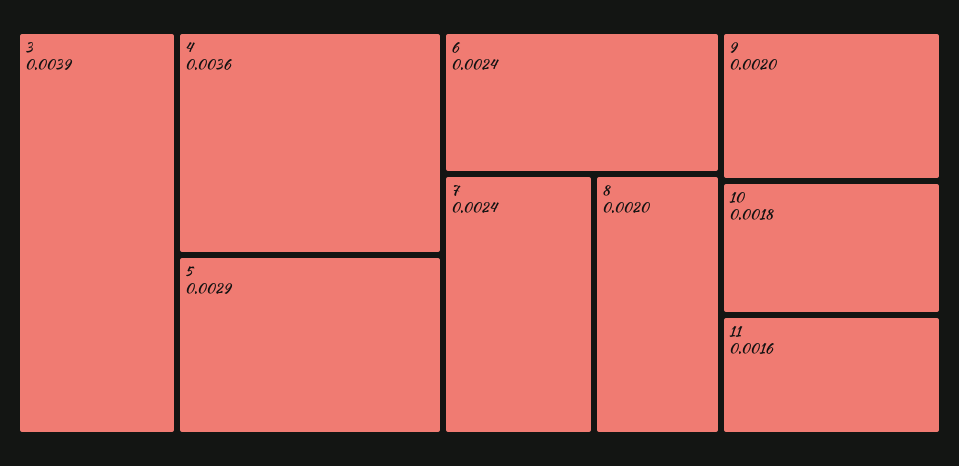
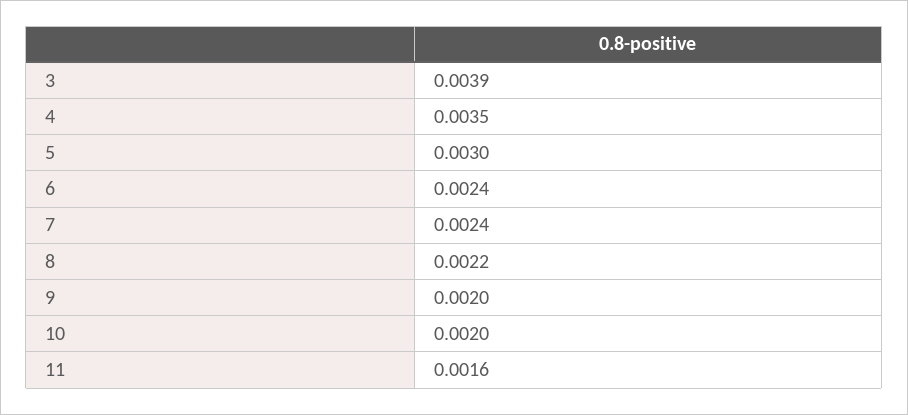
4: 0.0036 -> 0.0035
5: 0.0029 -> 0.003
8: 0.002 -> 0.0022
10: 0.0018 -> 0.002

